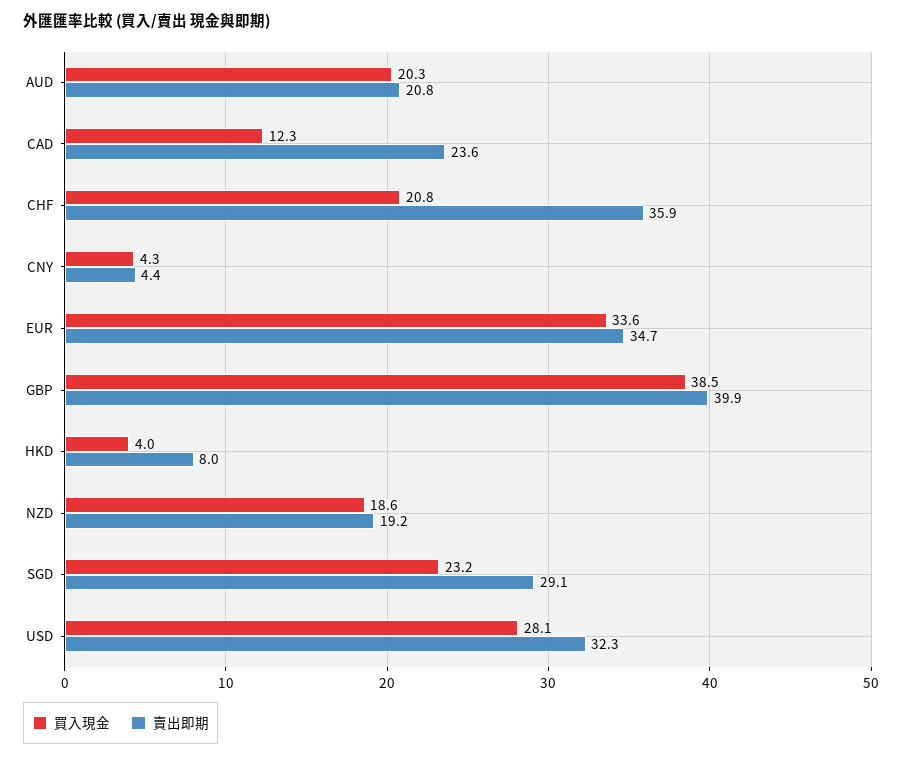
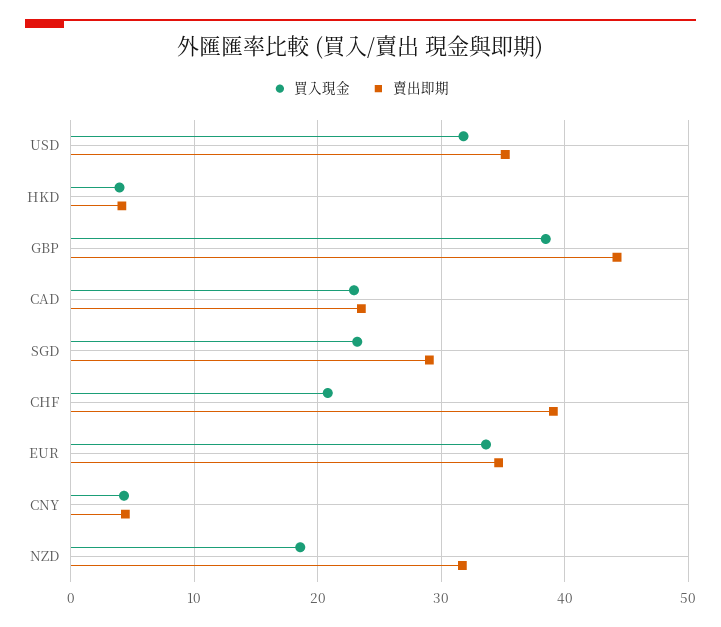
買入現金, AUD: 20.3 -> none
賣出即期, AUD: 20.8 -> none
買入現金, CAD: 12.3 -> 23
賣出即期, CHF: 35.9 -> 39
賣出即期, GBP: 39.9 -> 44
賣出即期, HKD: 8 -> 4
賣出即期, NZD: 19.2 -> 32
買入現金, USD: 28.1 -> 32
賣出即期, USD: 32.3 -> 35

